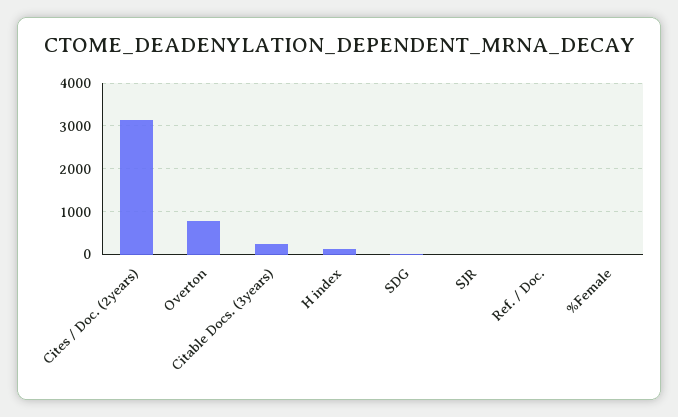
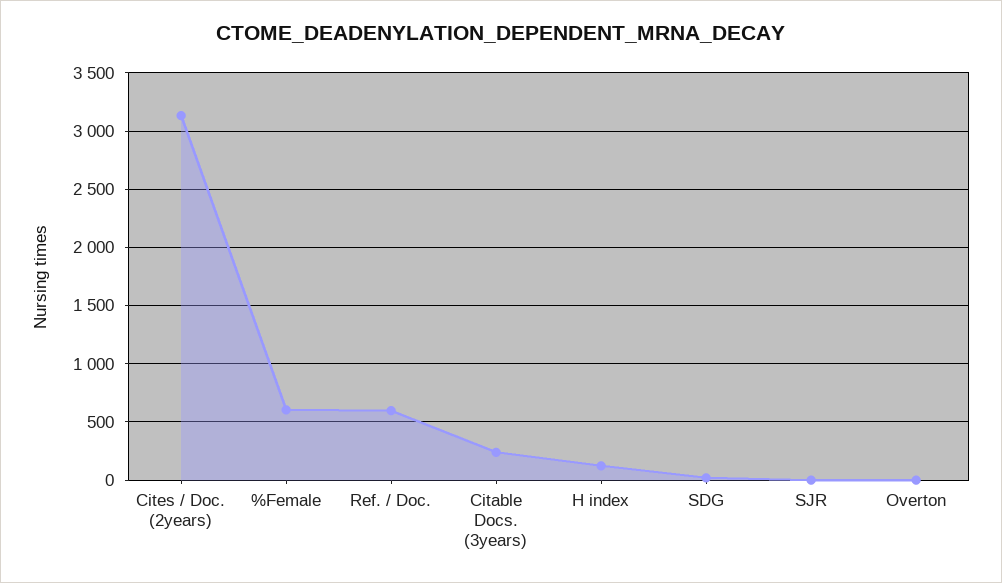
Overton: 800 -> 0
Ref. / Doc.: 0 -> 600
%Female: 0 -> 600

